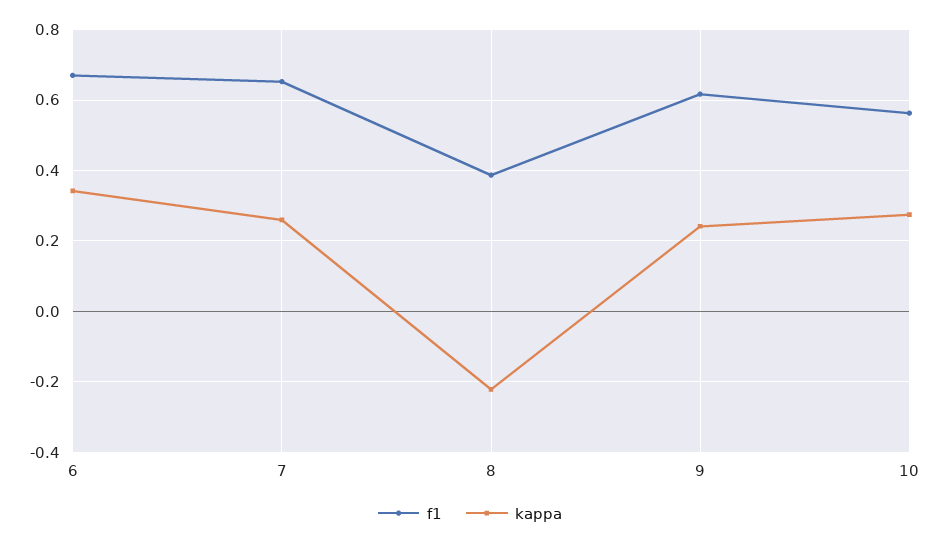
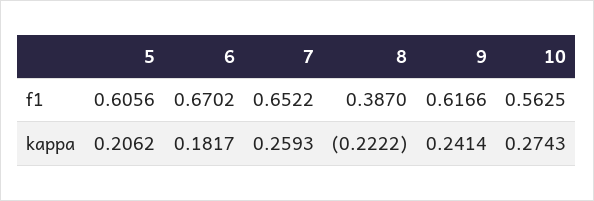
kappa, 6: 0.34 -> 0.1817
f1, 5: none -> 0.6056
kappa, 5: none -> 0.2062

